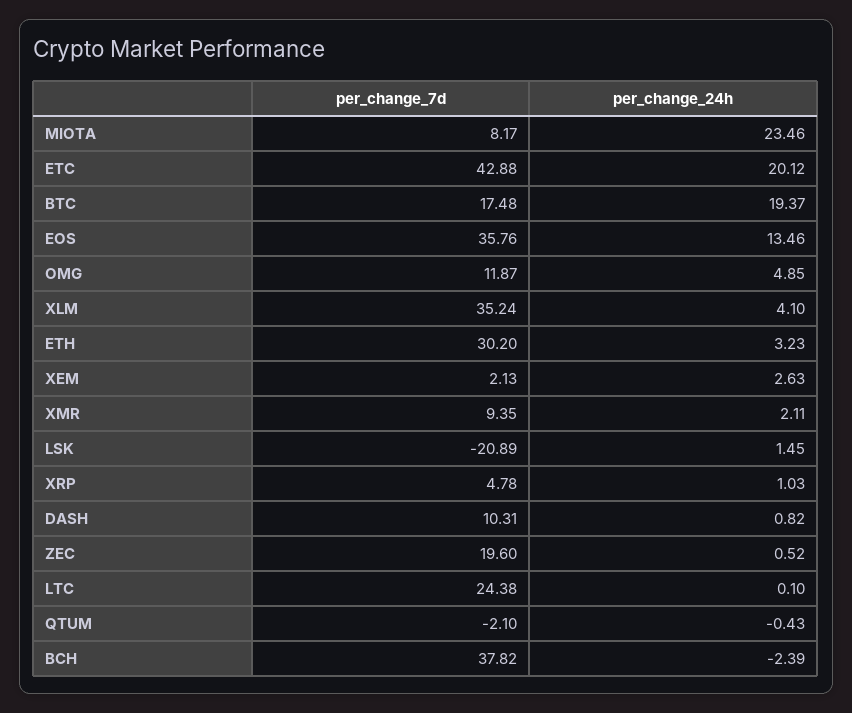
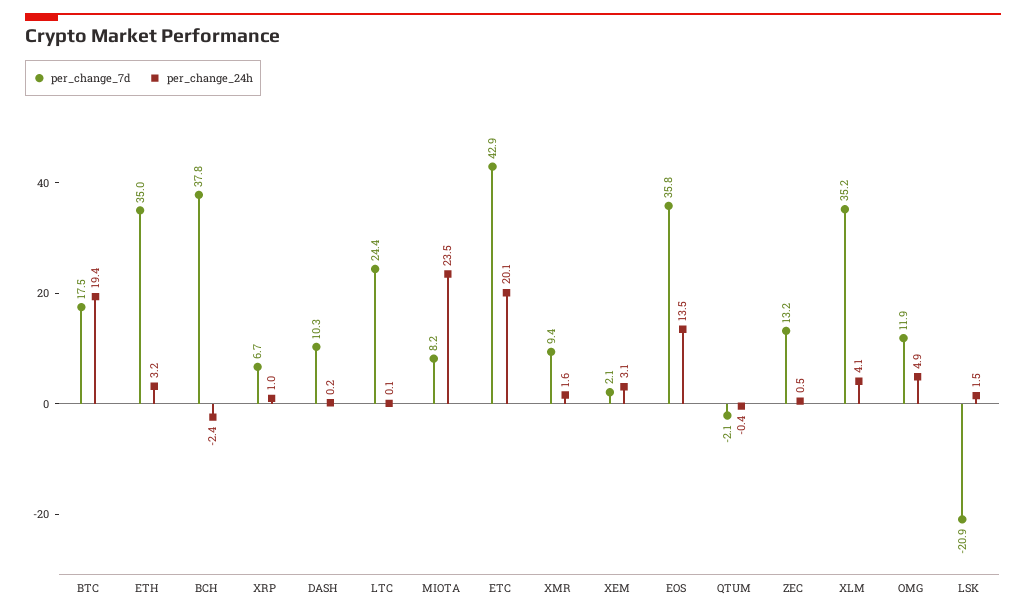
per_change_7d, ETH: 30.2 -> 35
per_change_24h, XEM: 2.63 -> 3.1
per_change_24h, XMR: 2.11 -> 1.6
per_change_7d, XRP: 4.78 -> 6.7
per_change_24h, DASH: 0.82 -> 0.2
per_change_7d, ZEC: 19.6 -> 13.2

